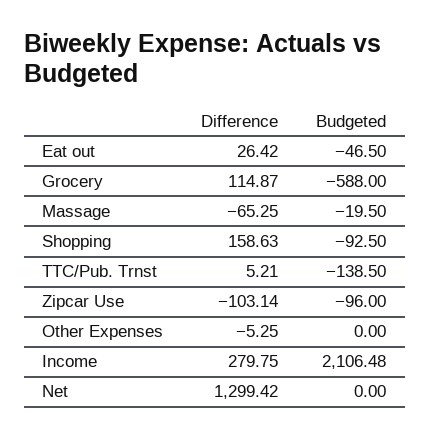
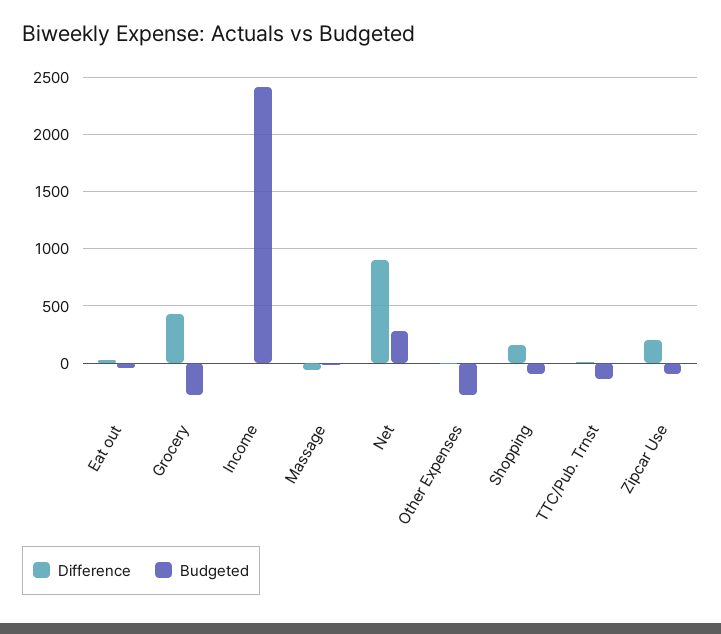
Difference, Grocery: 114.87 -> 400
Budgeted, Grocery: -588 -> -300
Difference, Zipcar Use: -103.14 -> 200
Budgeted, Other Expenses: 0 -> -300
Difference, Income: 279.75 -> 0
Budgeted, Income: 2106.48 -> 2400
Difference, Net: 1299.42 -> 900
Budgeted, Net: 0 -> 300

